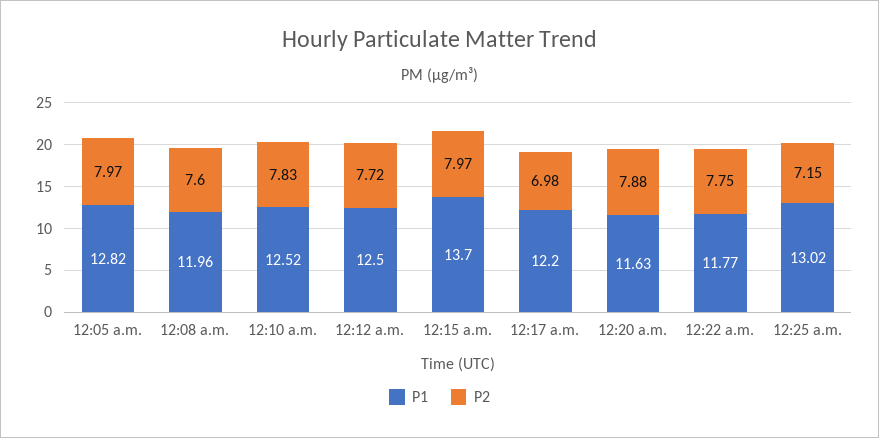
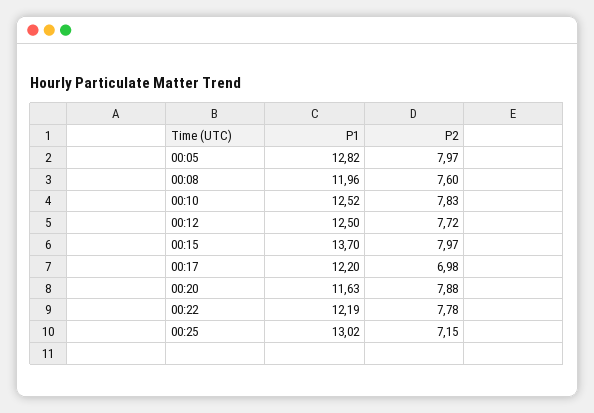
P1, 12:22 a.m.: 11.77 -> 12.19
P2, 12:22 a.m.: 7.75 -> 7.78

